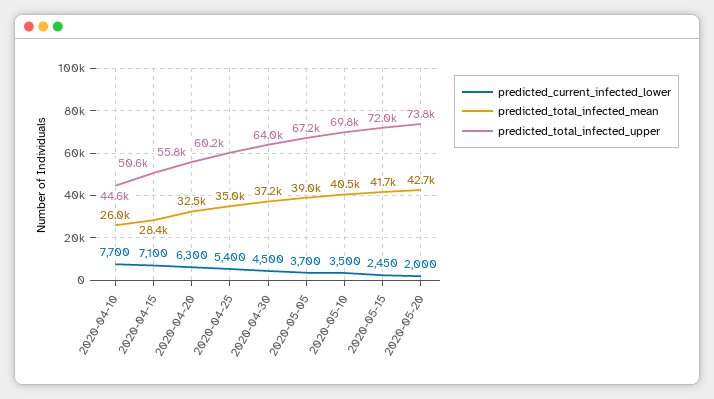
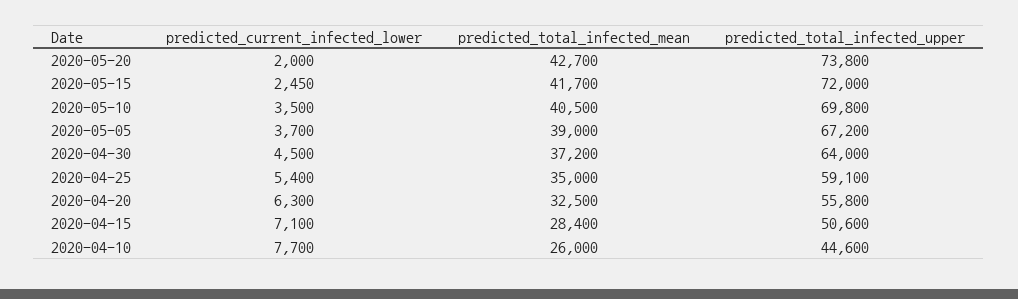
predicted_total_infected_upper, 2020-04-25: 60200 -> 59100

